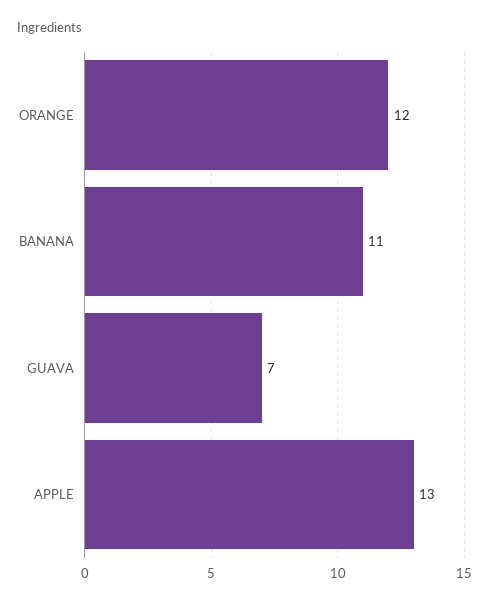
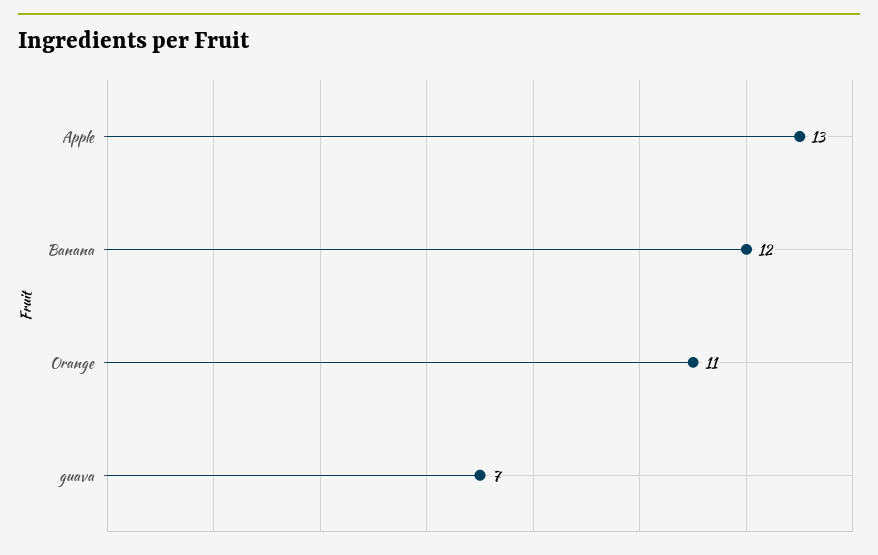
ORANGE: 12 -> 11
BANANA: 11 -> 12

